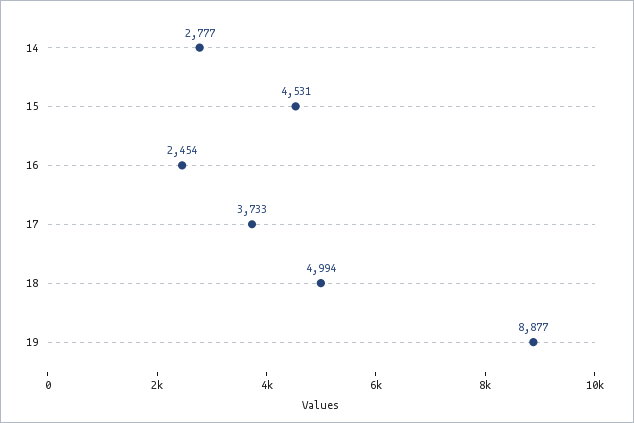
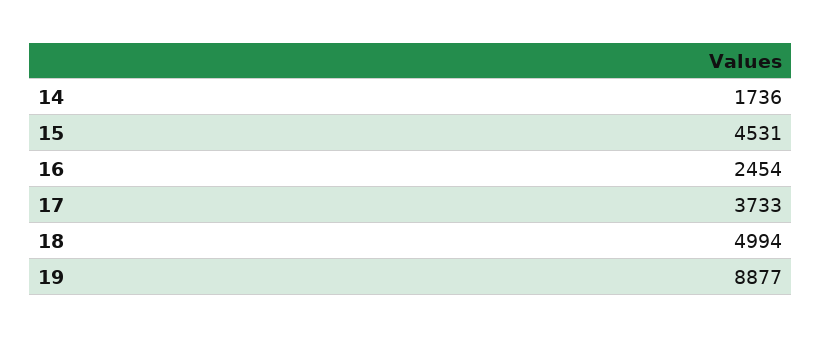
14: 2777 -> 1736

